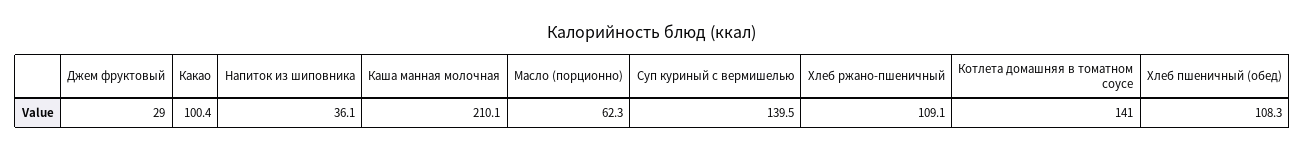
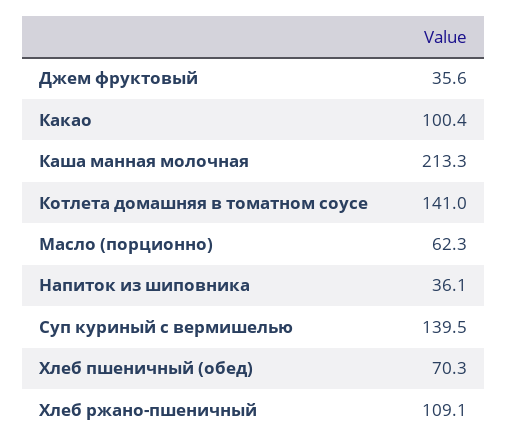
Джем фруктовый: 29 -> 35.6
Каша манная молочная: 210.1 -> 213.3
Хлеб пшеничный (обед): 108.3 -> 70.3

